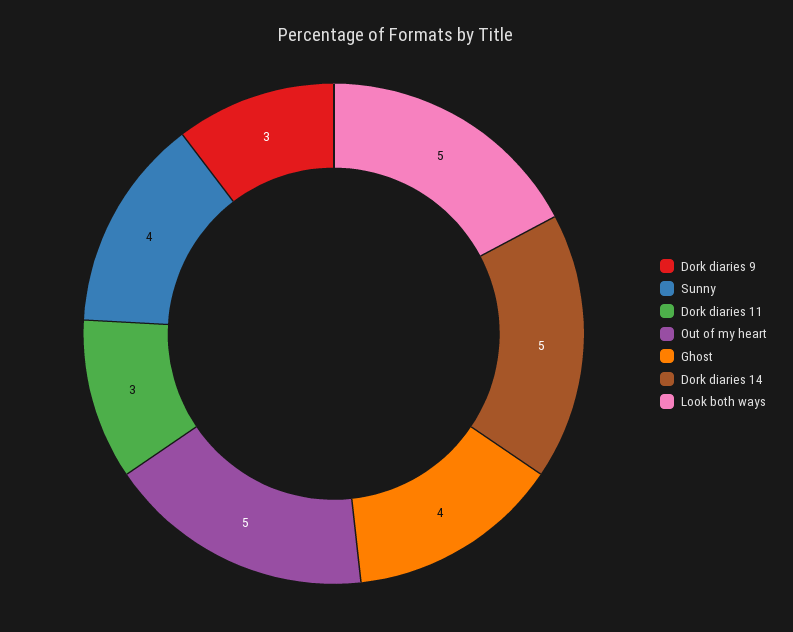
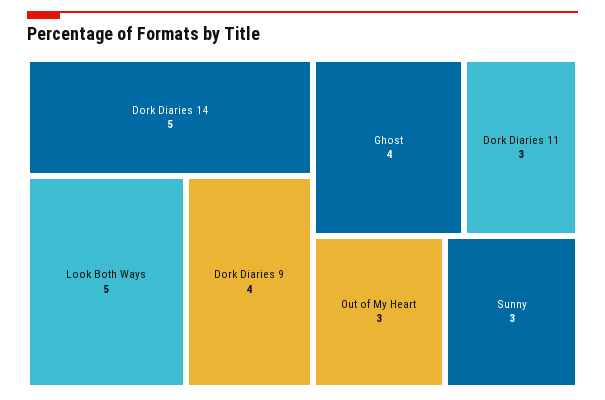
Dork diaries 9: 3 -> 4
Sunny: 4 -> 3
Out of my heart: 5 -> 3

